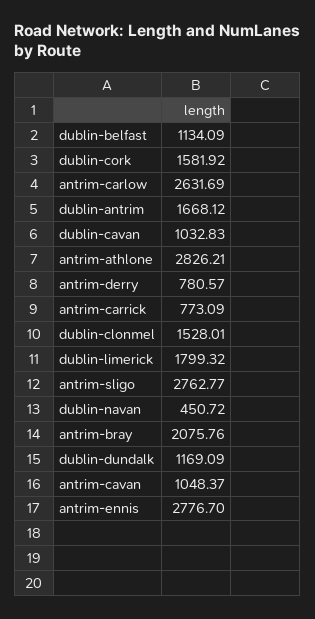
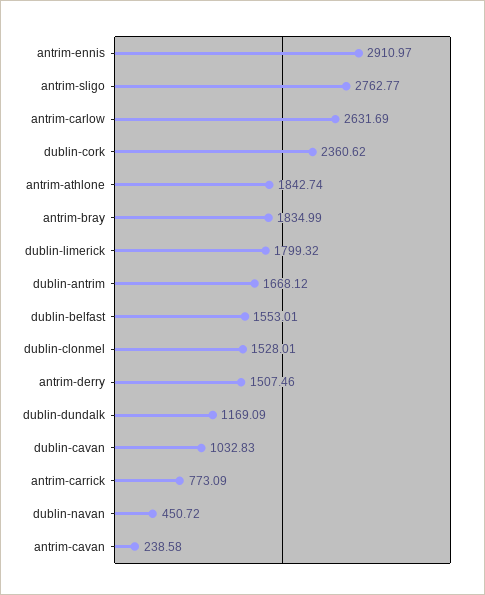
dublin-belfast: 1134.09 -> 1553.01
dublin-cork: 1581.92 -> 2360.62
antrim-athlone: 2826.21 -> 1842.74
antrim-derry: 780.57 -> 1507.46
antrim-bray: 2075.76 -> 1834.99
antrim-cavan: 1048.37 -> 238.58
antrim-ennis: 2776.7 -> 2910.97

